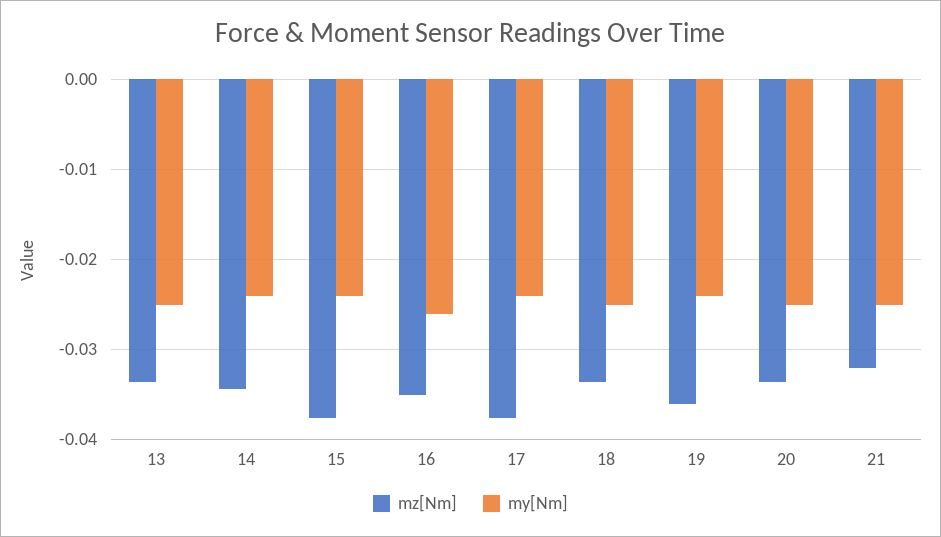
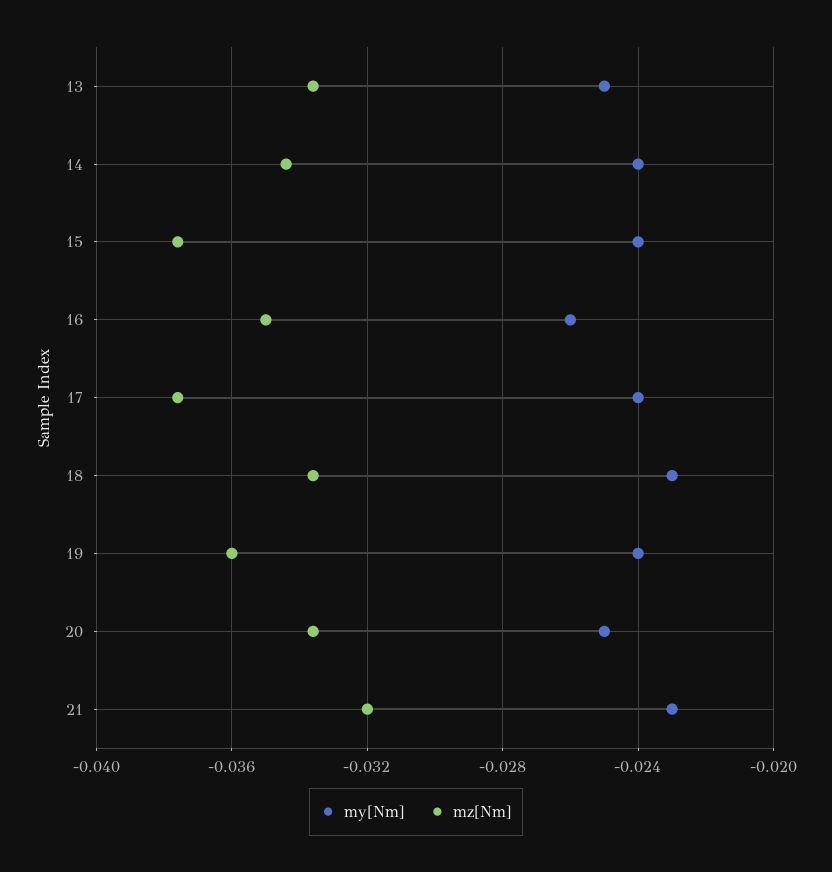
my[Nm], 18: -0.025 -> -0.023
my[Nm], 21: -0.025 -> -0.023

